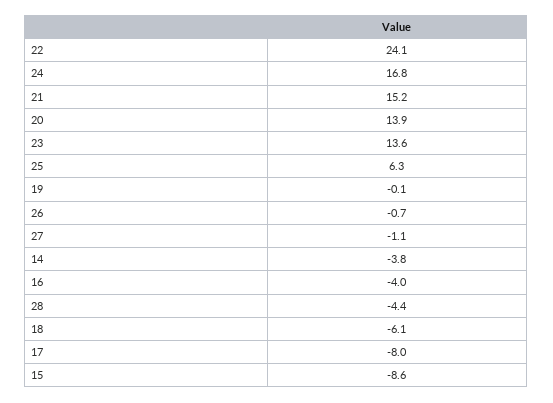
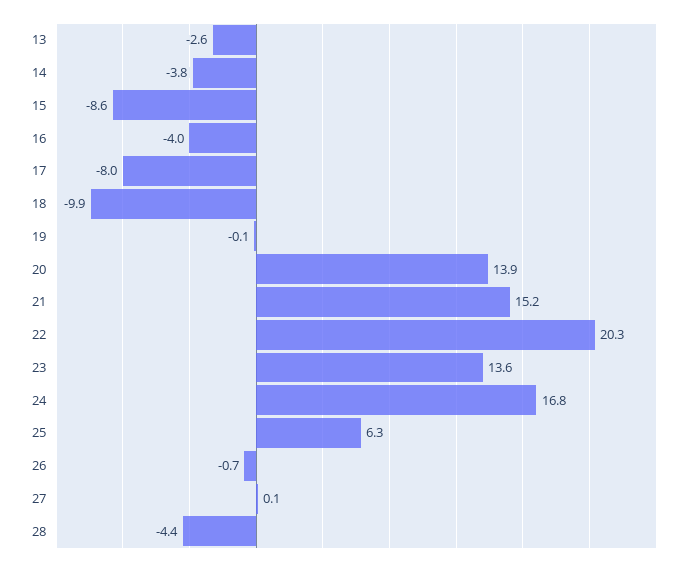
22: 24.1 -> 20.3
27: -1.1 -> 0.1
18: -6.1 -> -9.9
13: none -> -2.6

